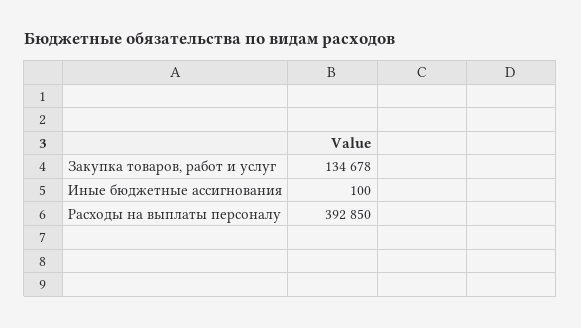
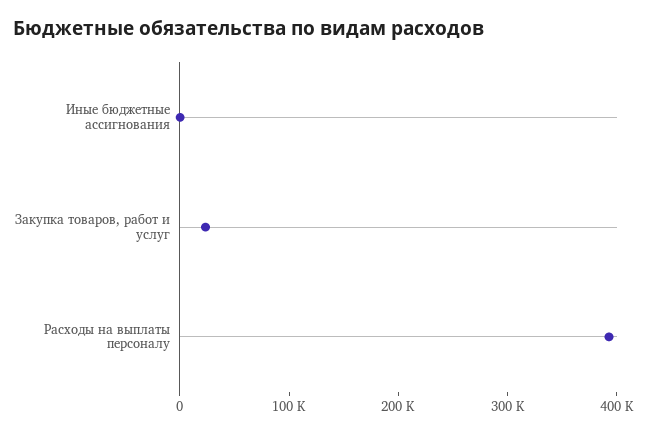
Закупка товаров, работ и услуг: 134678 -> 20000

